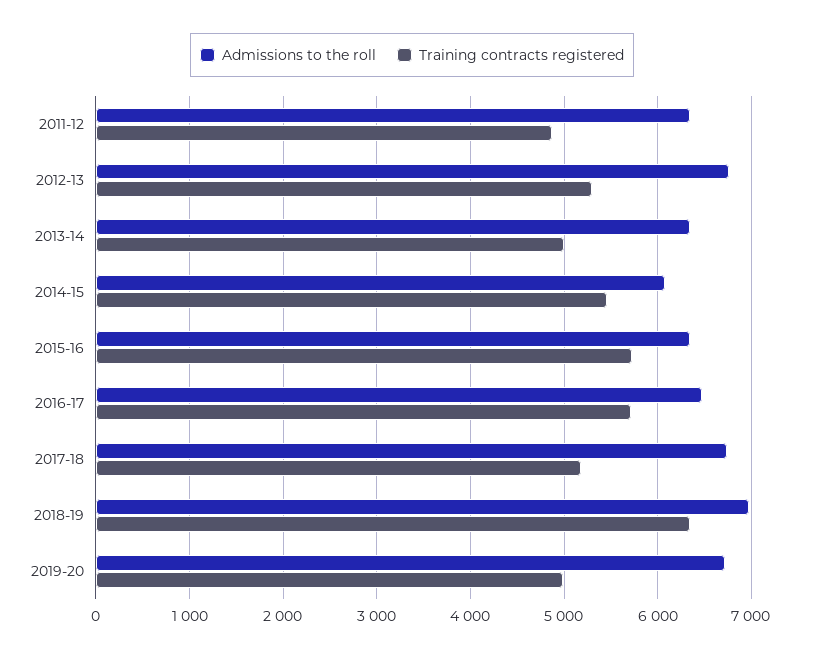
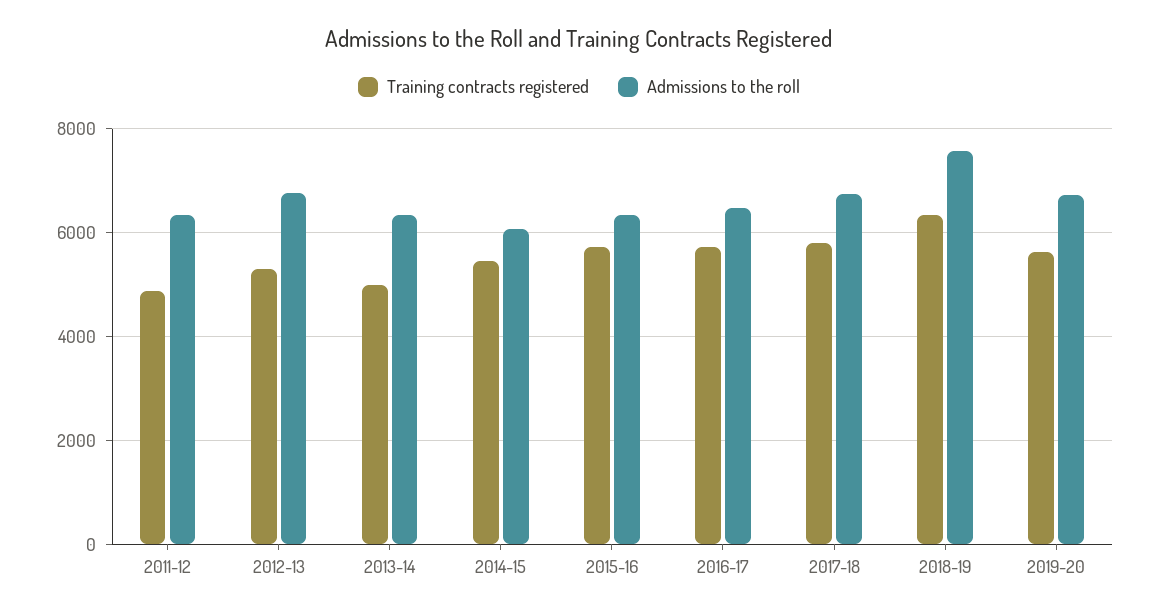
Training contracts registered, 2017-18: 5200 -> 5800
Admissions to the roll, 2018-19: 7000 -> 7600
Training contracts registered, 2019-20: 5000 -> 5600

